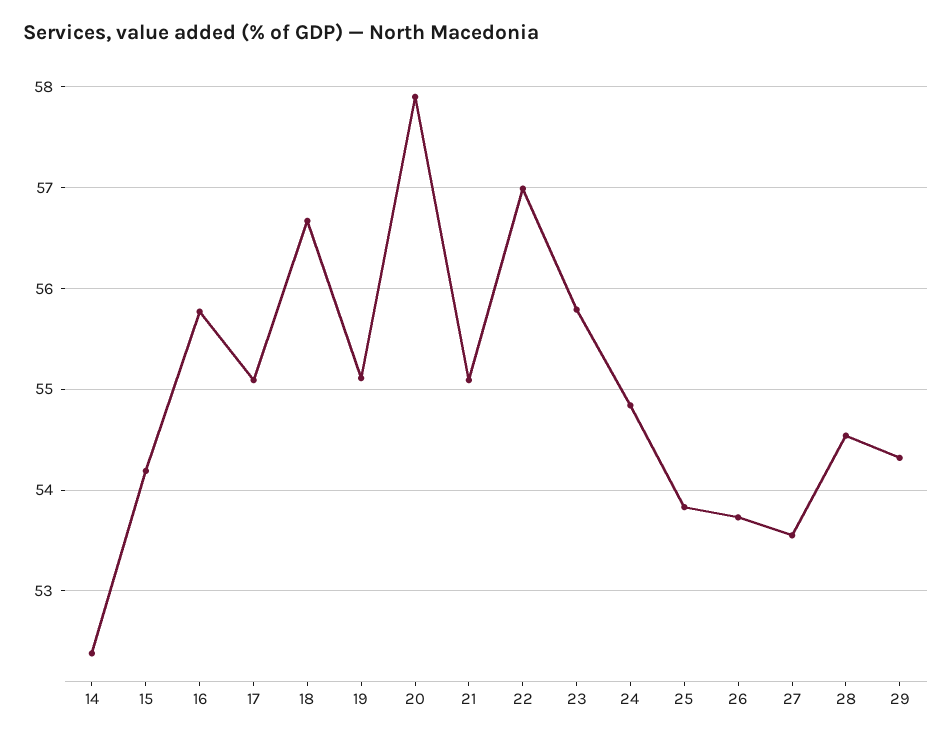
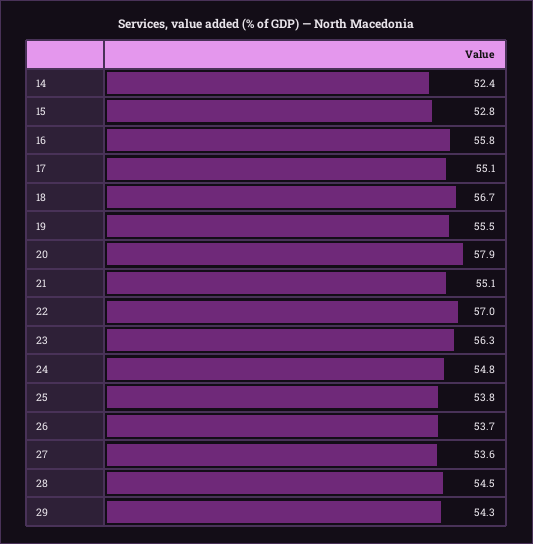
15: 54.2 -> 52.8
19: 55.1 -> 55.5
23: 55.8 -> 56.3

